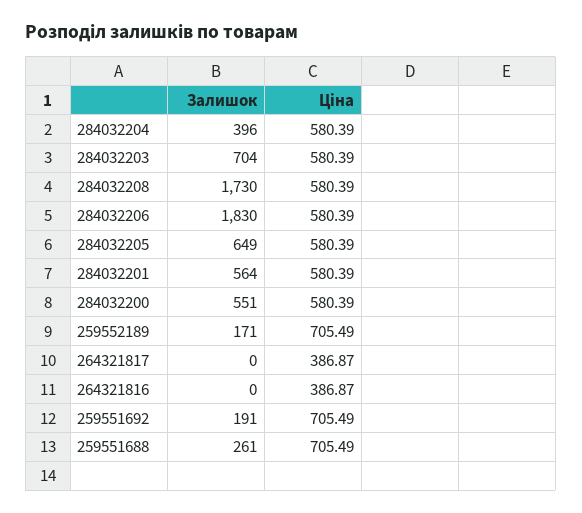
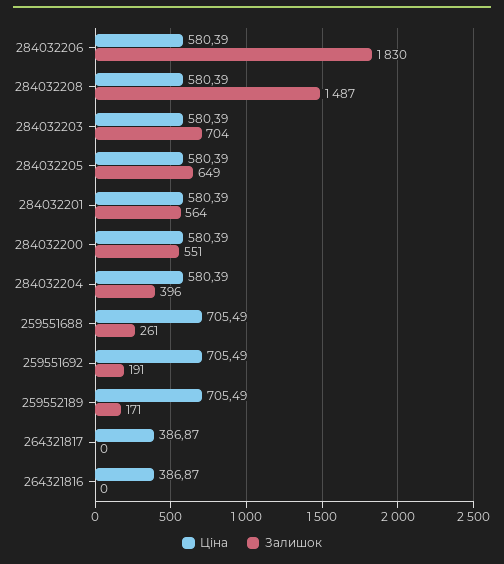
Залишок, 284032208: 1730 -> 1487

